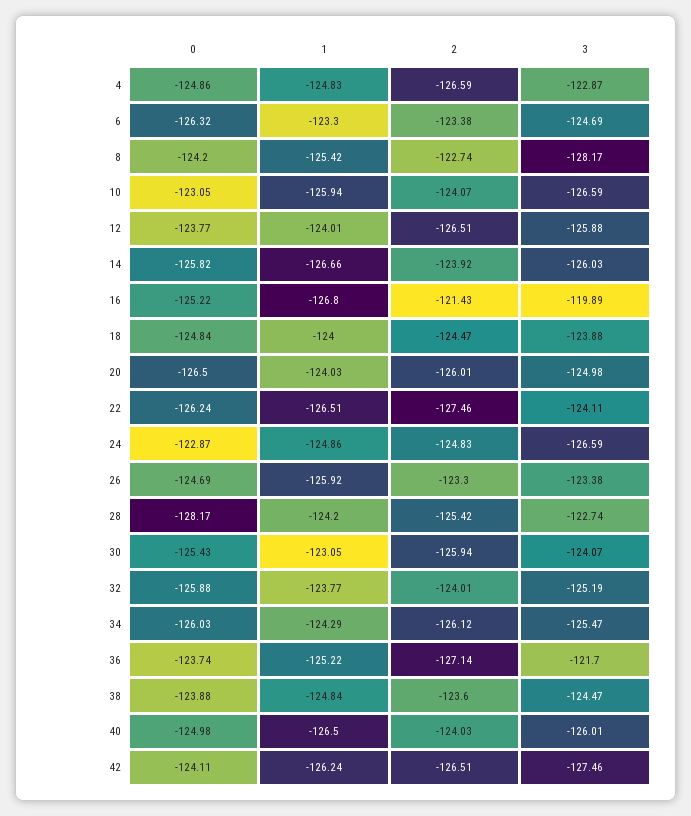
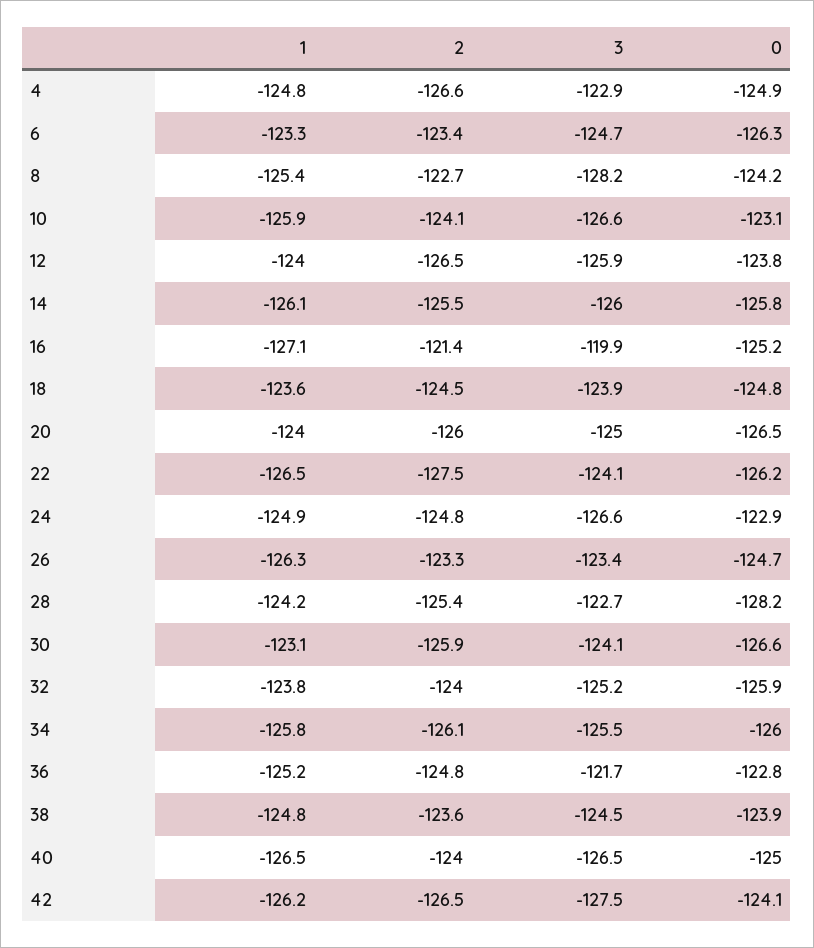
1, 14: -126.66 -> -126.1
2, 14: -123.92 -> -125.5
1, 16: -126.8 -> -127.1
1, 18: -124 -> -123.6
1, 26: -125.92 -> -126.3
0, 30: -125.43 -> -126.6
1, 34: -124.29 -> -125.8
0, 36: -123.74 -> -122.8
2, 36: -127.14 -> -124.8
3, 40: -126.01 -> -126.5

